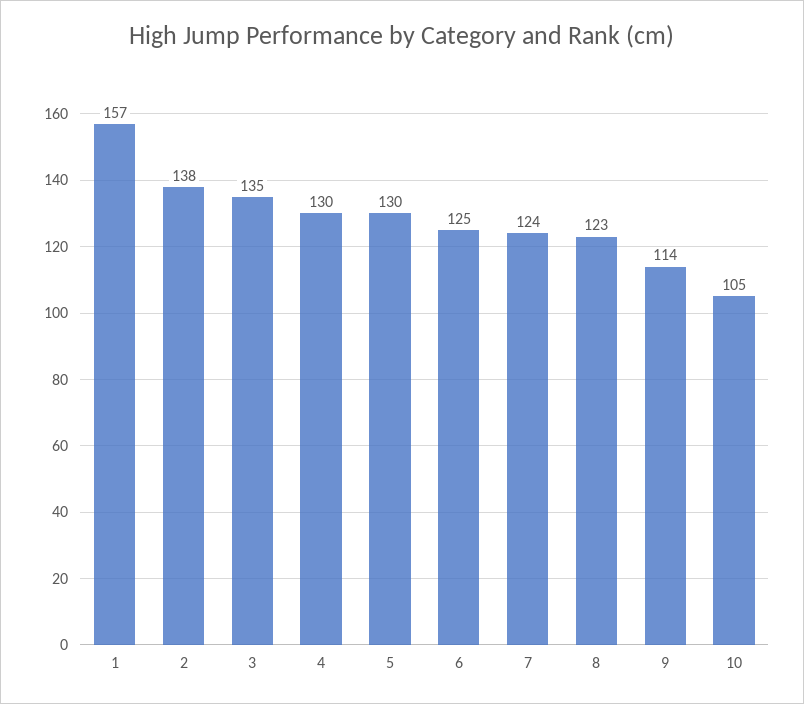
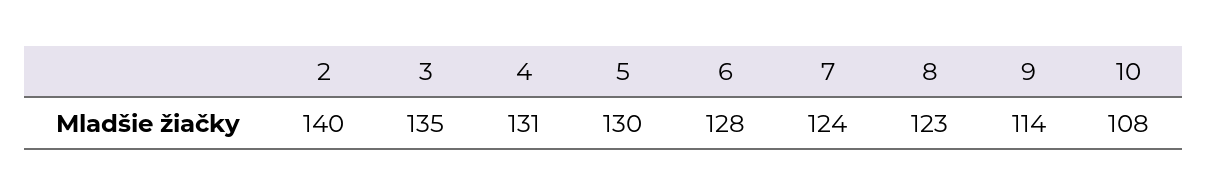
1: 157 -> none
2: 138 -> 140
4: 130 -> 131
6: 125 -> 128
10: 105 -> 108

